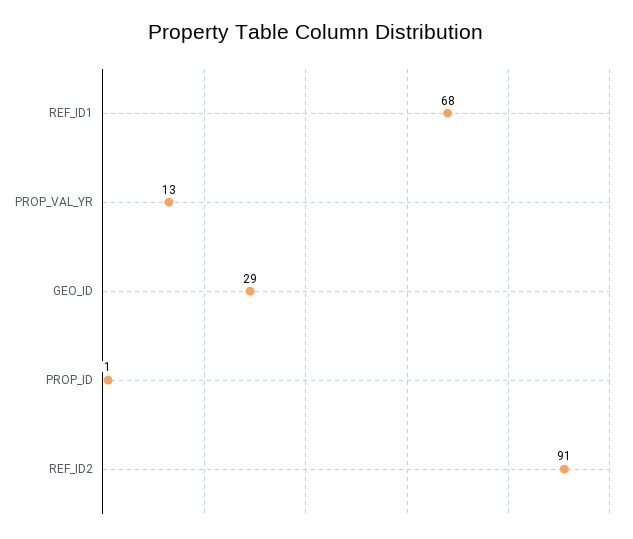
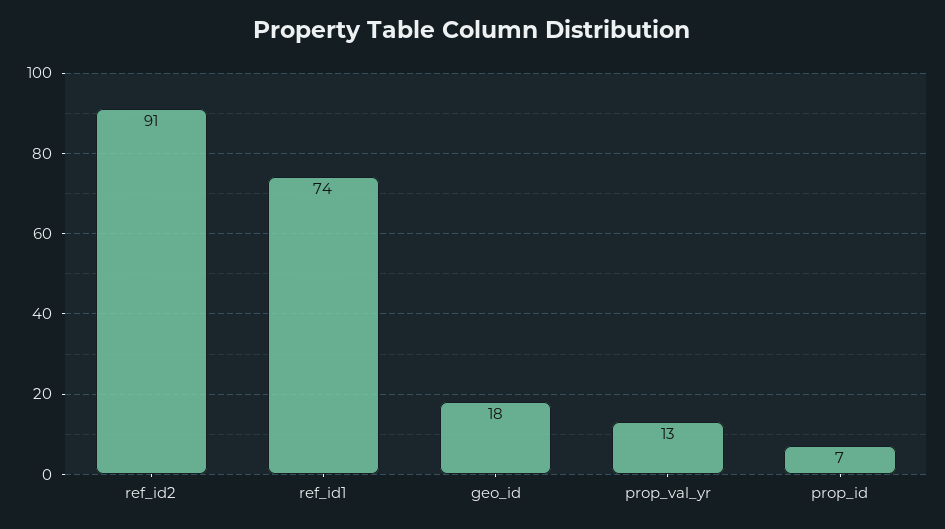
REF_ID1: 68 -> 74
GEO_ID: 29 -> 18
PROP_ID: 1 -> 7

